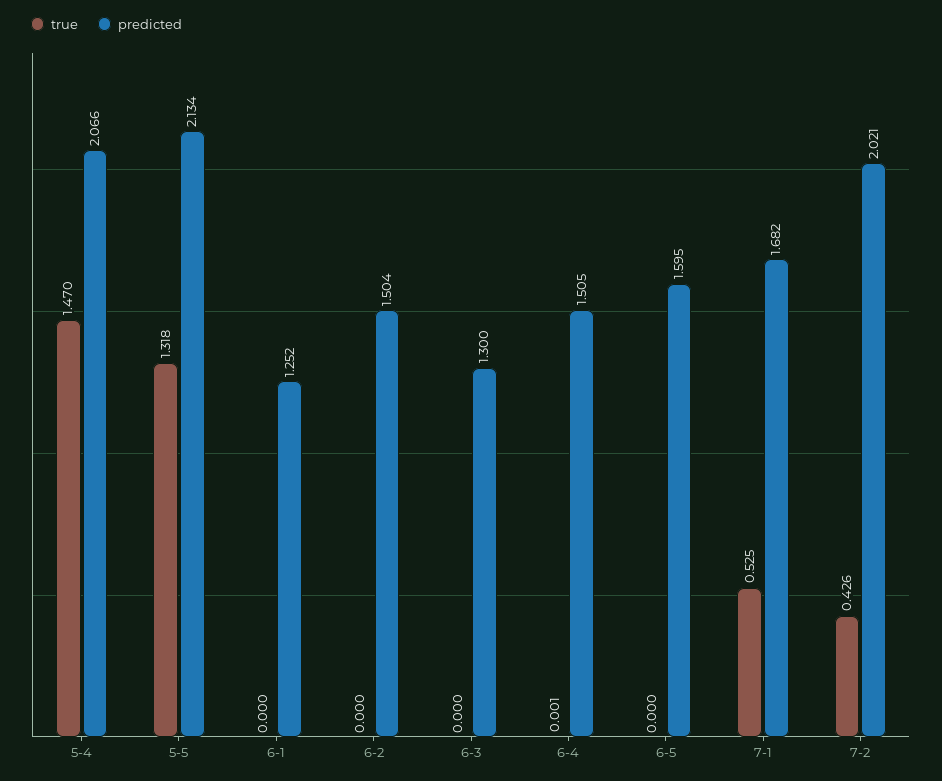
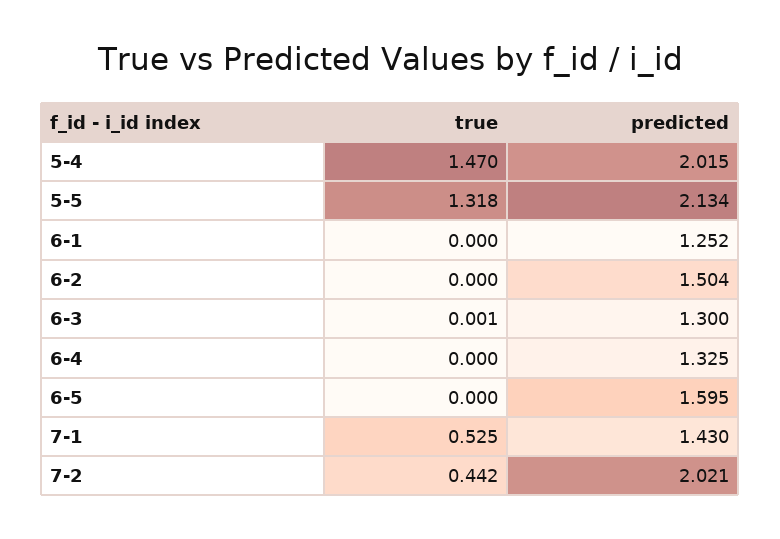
predicted, 5-4: 2.066 -> 2.015
true, 6-3: 0 -> 0.001
true, 6-4: 0.001 -> 0
predicted, 6-4: 1.505 -> 1.325
predicted, 7-1: 1.682 -> 1.43
true, 7-2: 0.426 -> 0.442

